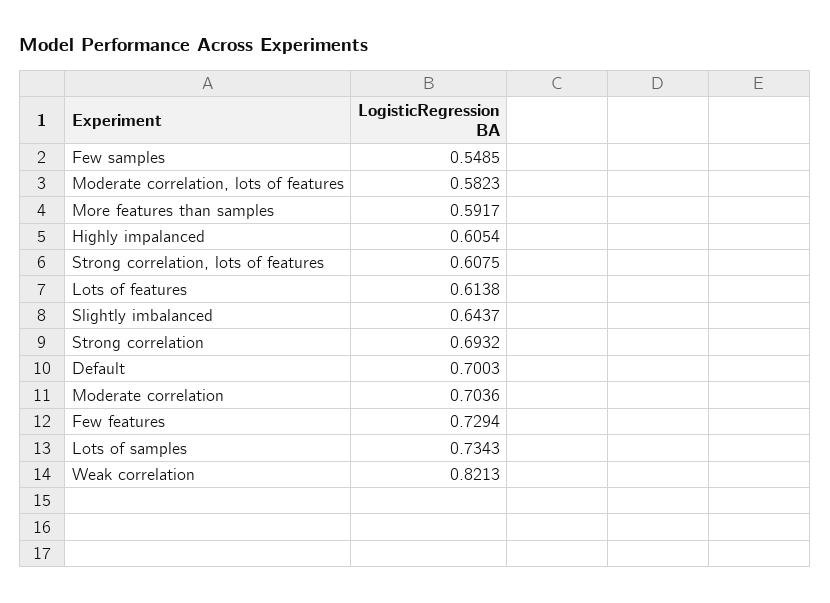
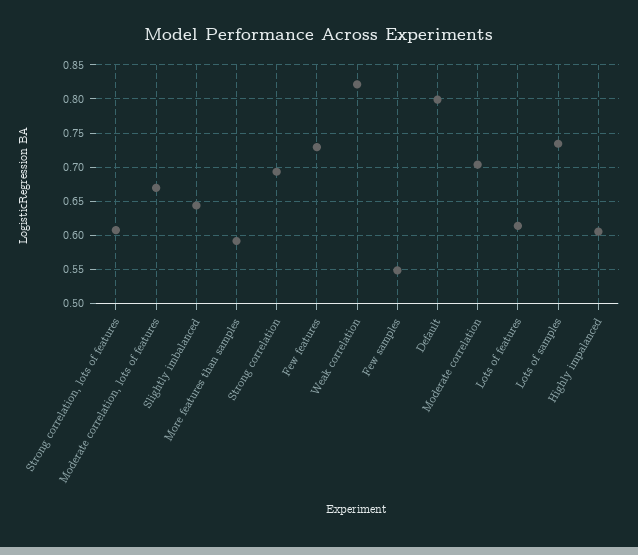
Moderate correlation, lots of features: 0.5823 -> 0.67
Default: 0.7003 -> 0.8

